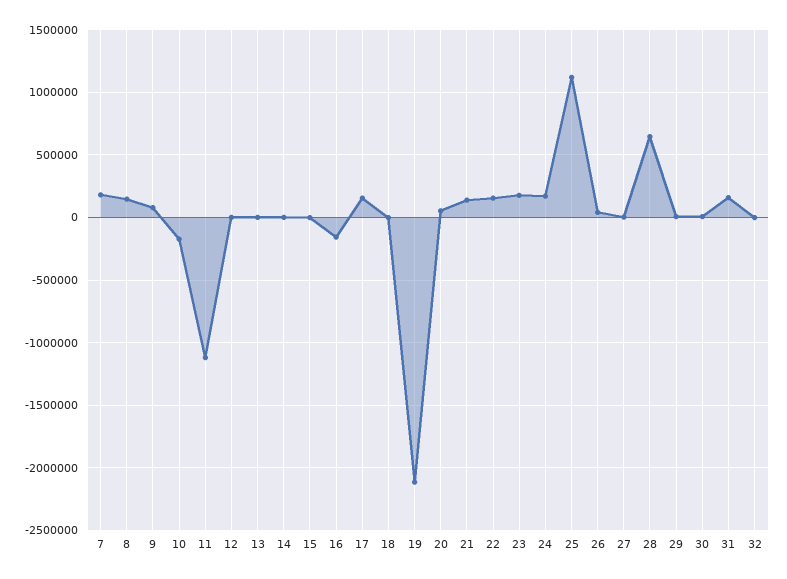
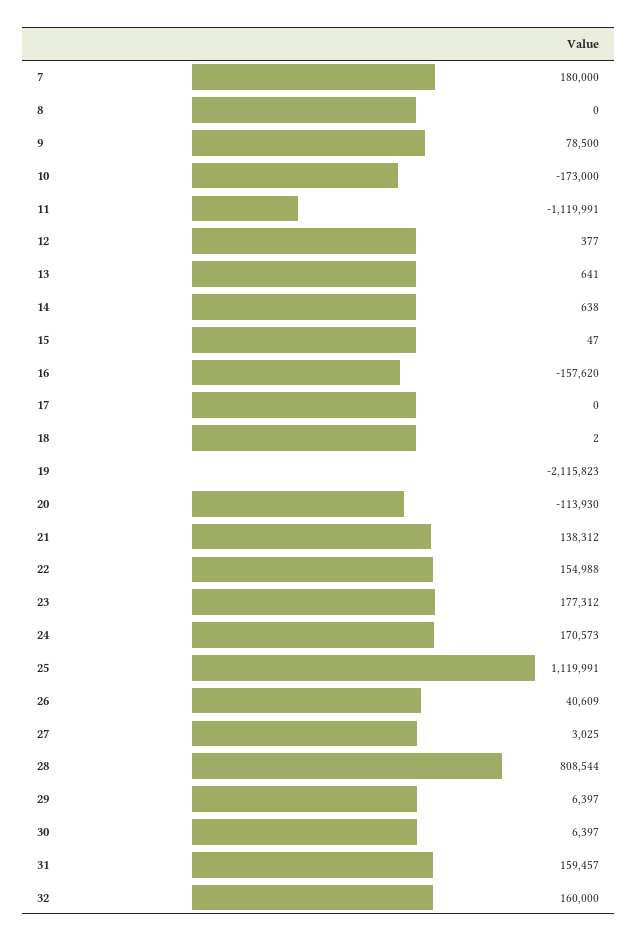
8: 150000 -> 0
17: 150000 -> 0
20: 50000 -> -113930
28: 650000 -> 808544
32: 0 -> 160000

